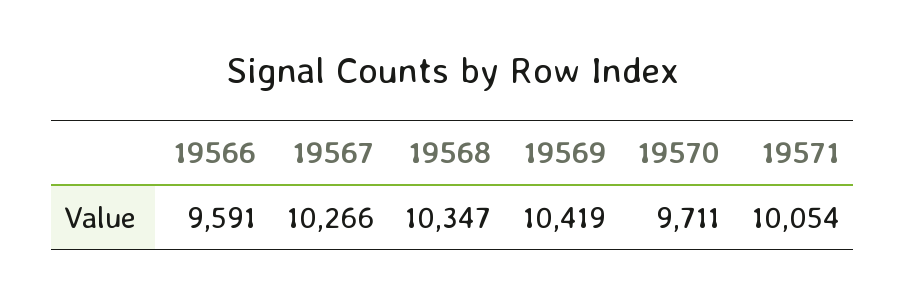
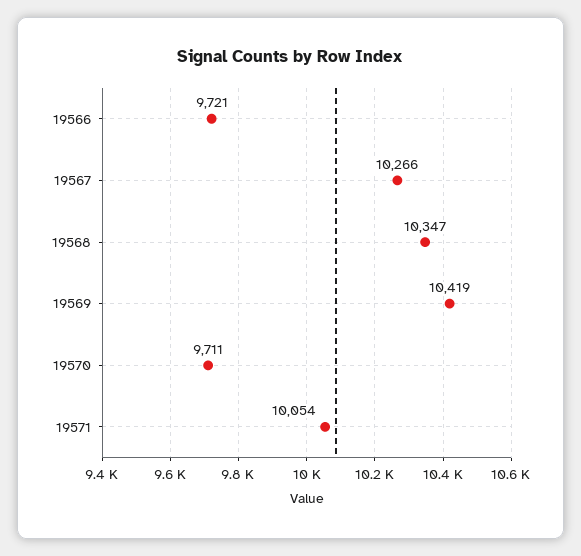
19566: 9591 -> 9721

